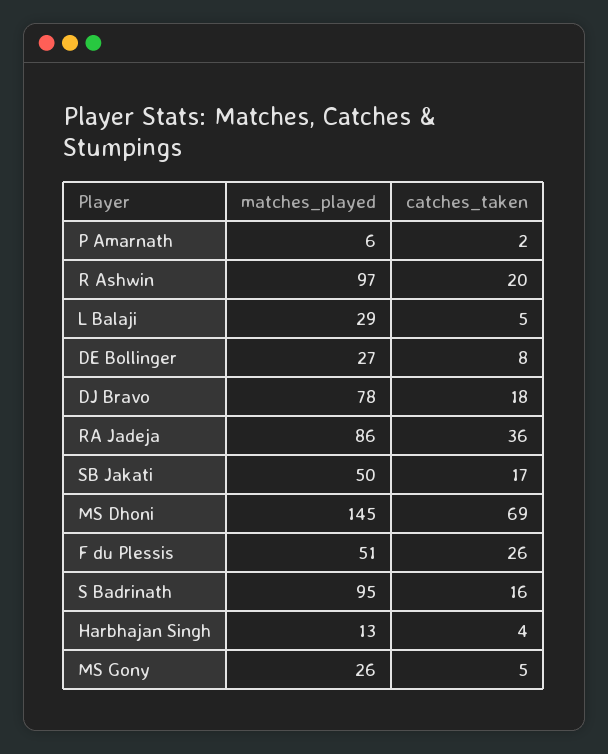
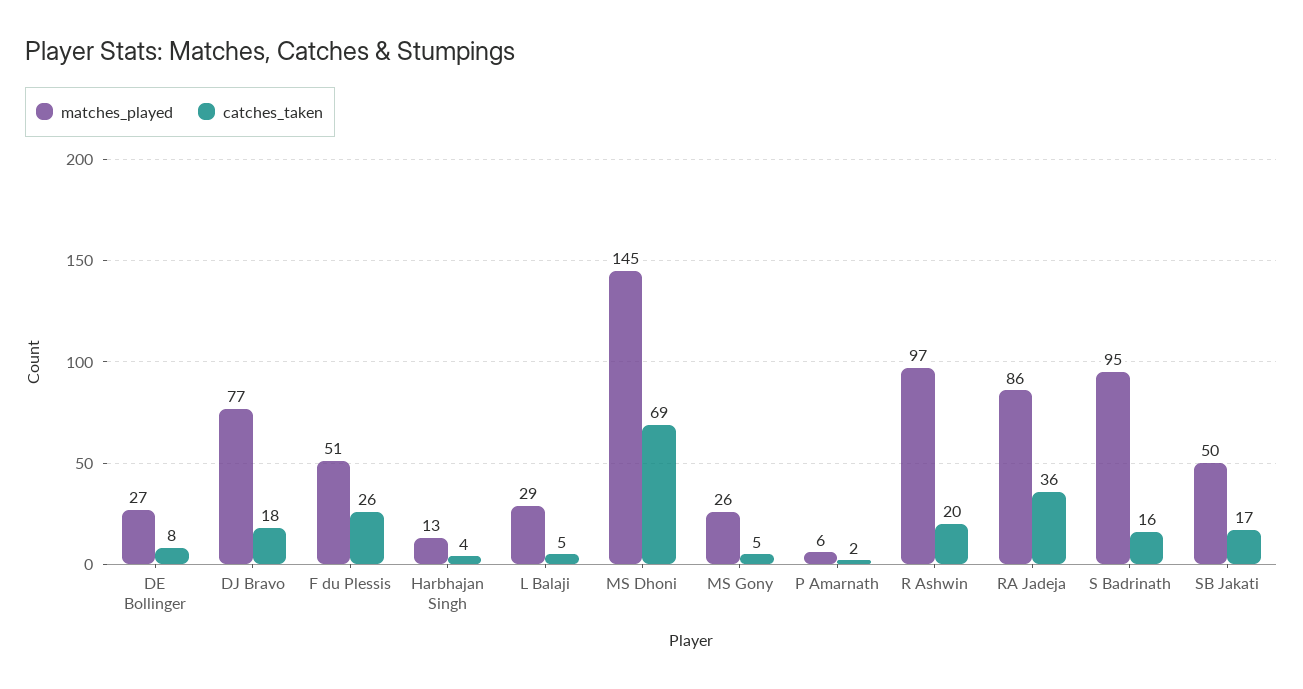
matches_played, DJ Bravo: 78 -> 77

